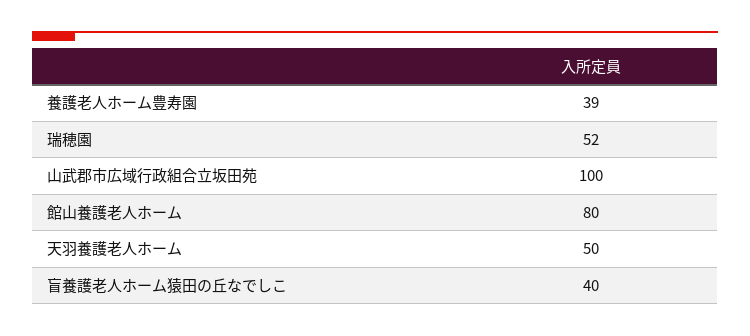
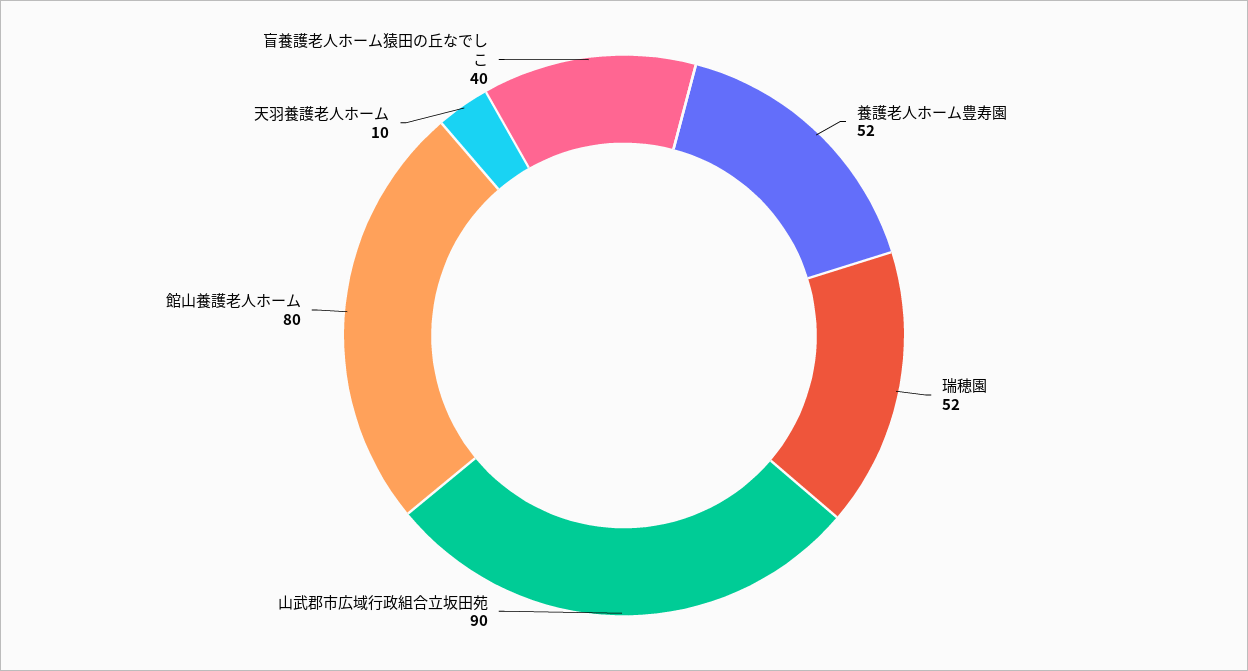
養護老人ホーム豊寿園: 39 -> 52
山武郡市広域行政組合立坂田苑: 100 -> 90
天羽養護老人ホーム: 50 -> 10

